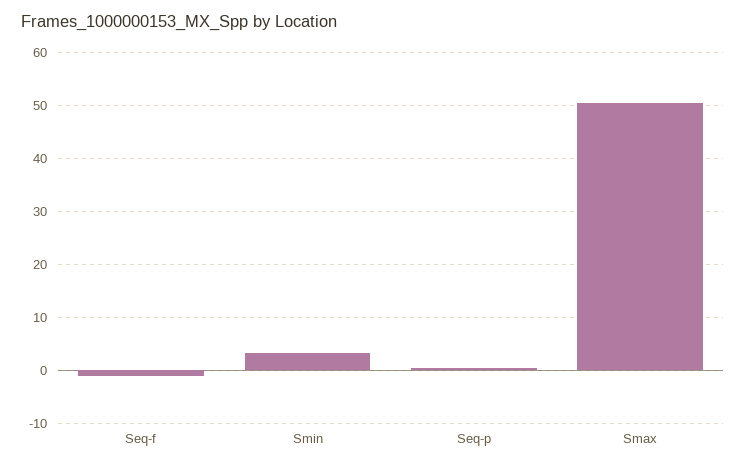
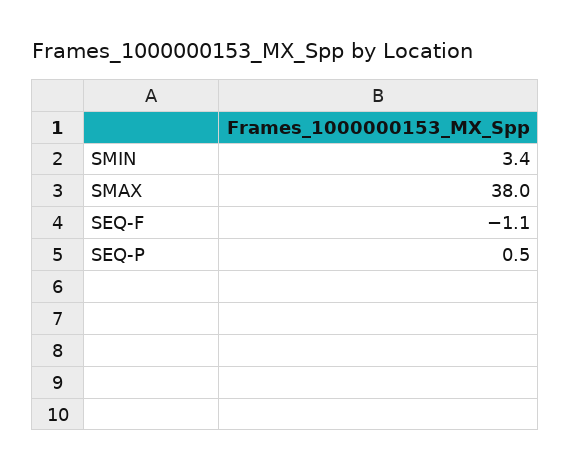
Smax: 50 -> 38

